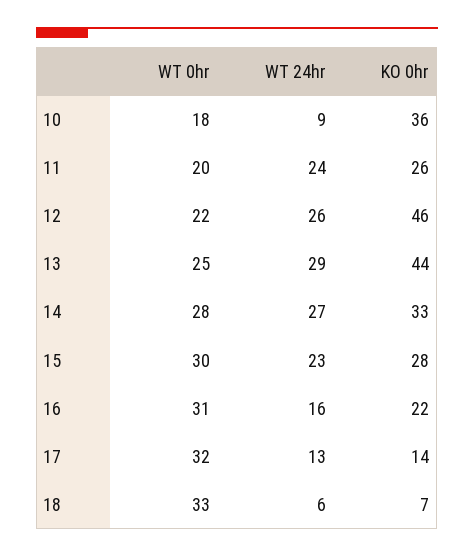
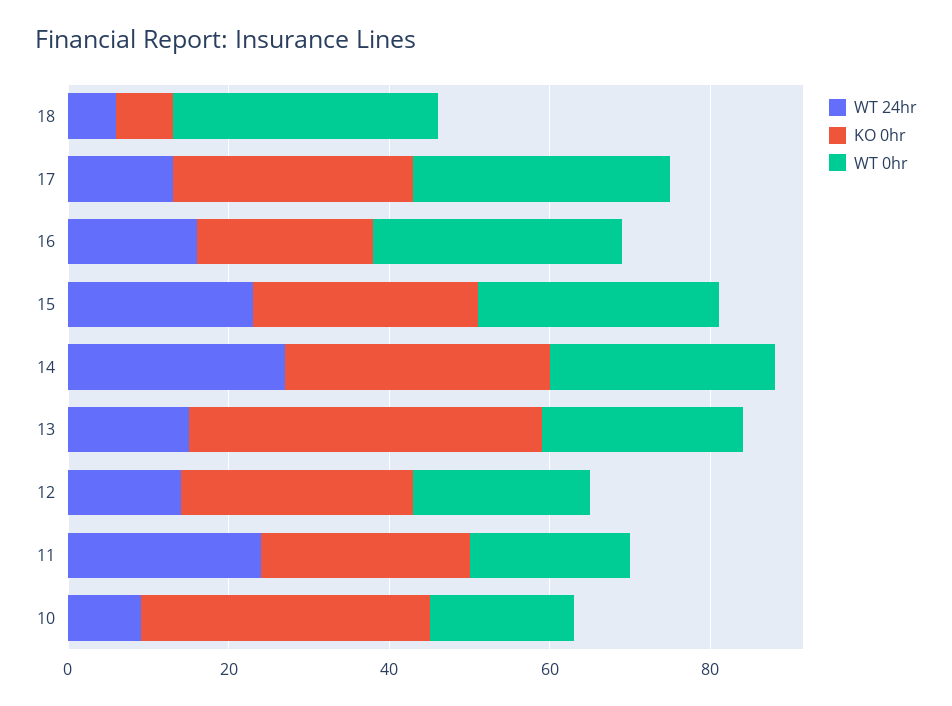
WT 24hr, 12: 26 -> 15
KO 0hr, 12: 46 -> 30
WT 24hr, 13: 29 -> 15
KO 0hr, 17: 14 -> 30

